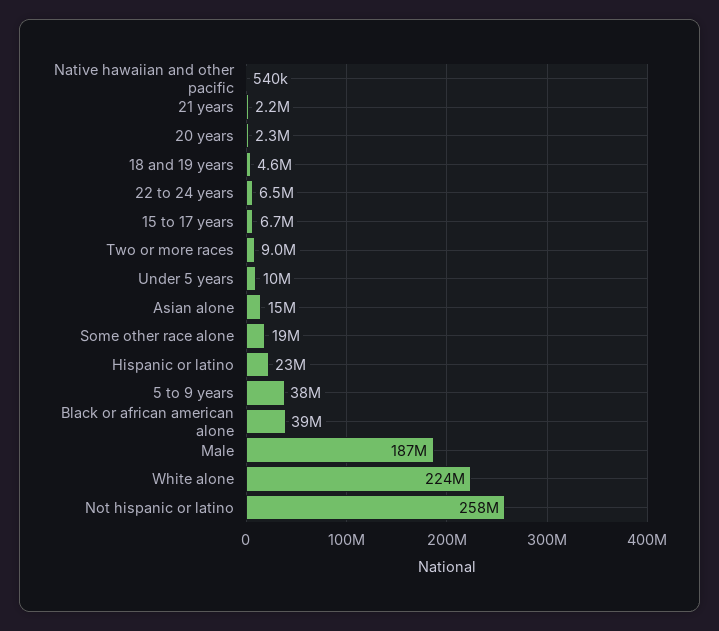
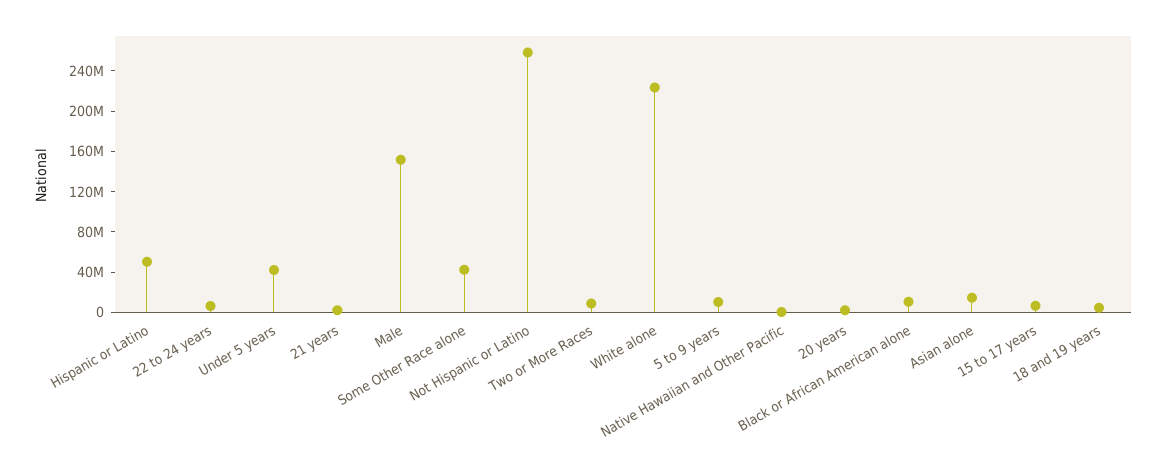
Under 5 years: 10000000 -> 40000000
Some other race alone: 19000000 -> 40000000
Hispanic or latino: 23000000 -> 50000000
5 to 9 years: 38000000 -> 10000000
Black or african american alone: 39000000 -> 10000000
Male: 187000000 -> 150000000

